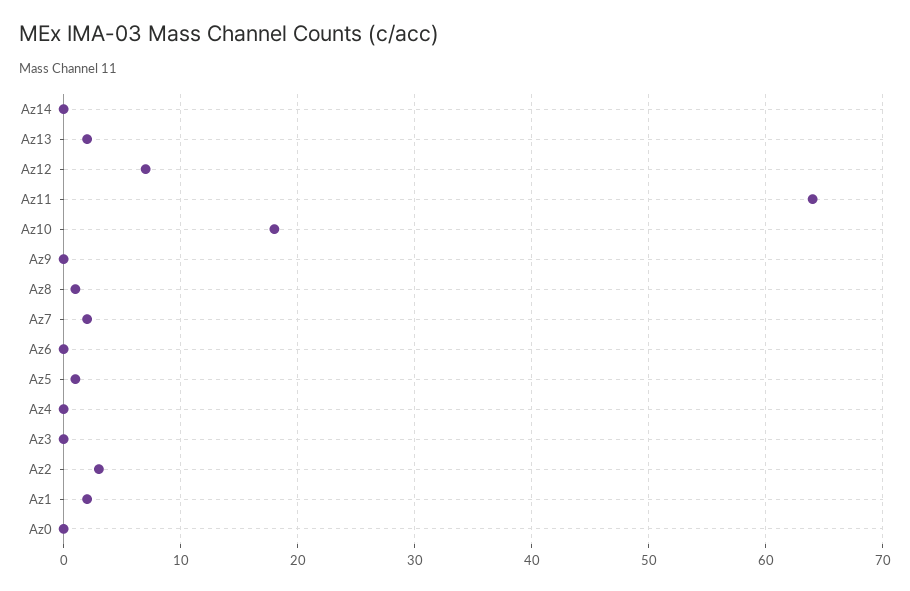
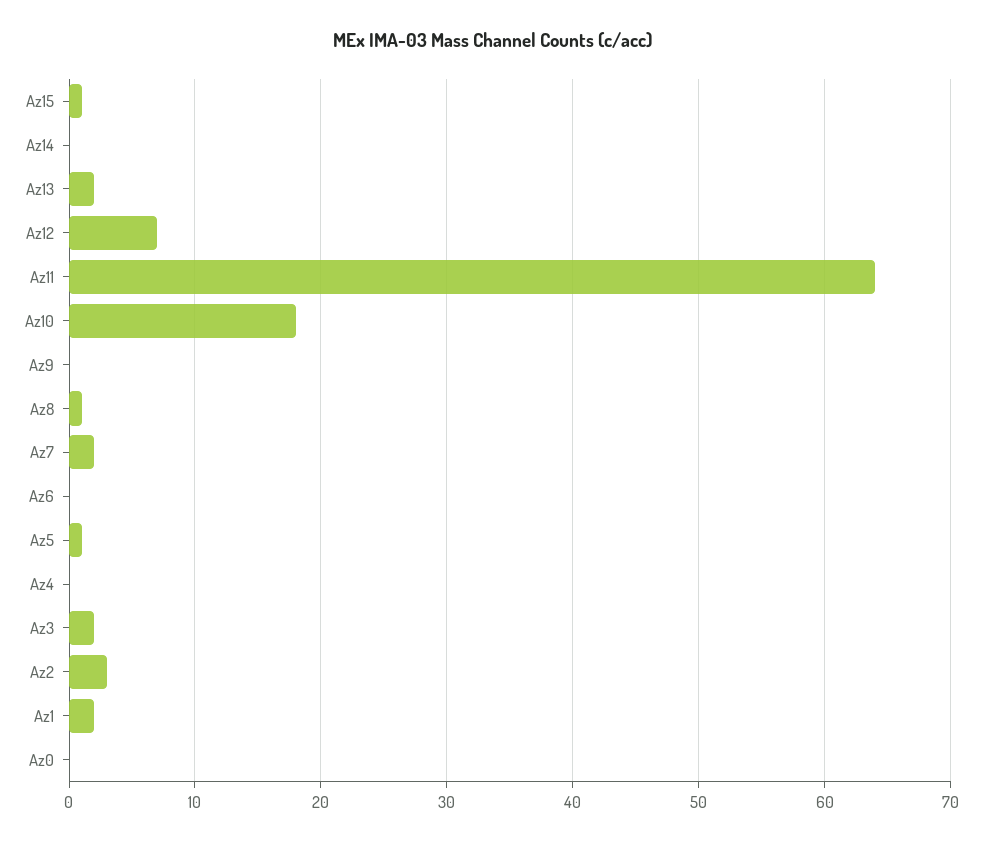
Az3: 0 -> 2
Az15: none -> 1

